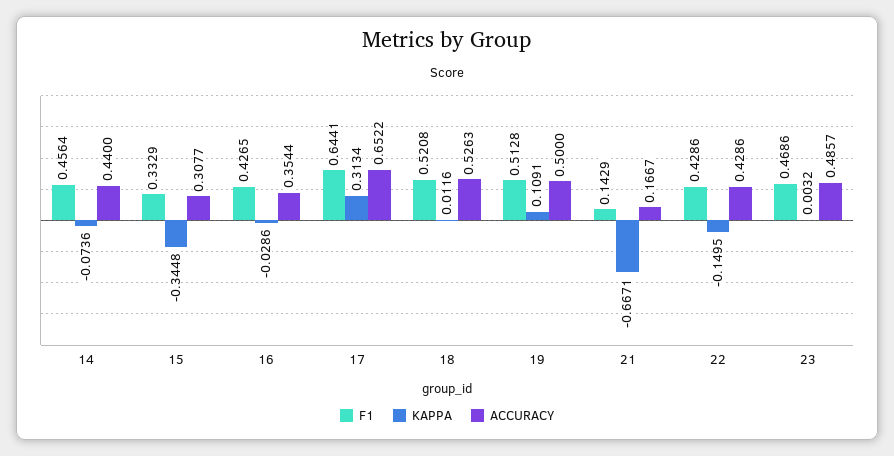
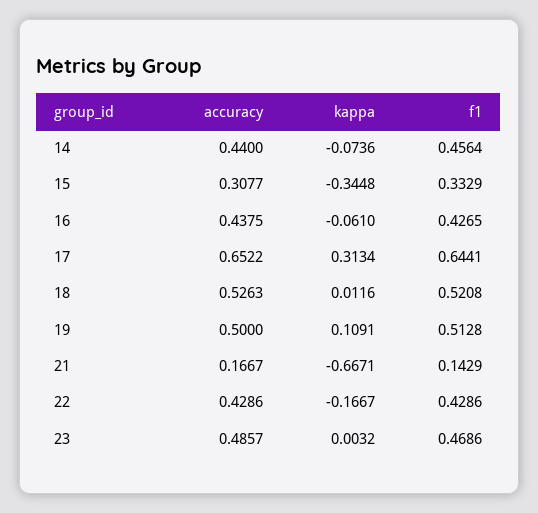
KAPPA, 16: -0.0286 -> -0.061
ACCURACY, 16: 0.3544 -> 0.4375
KAPPA, 22: -0.1495 -> -0.1667

